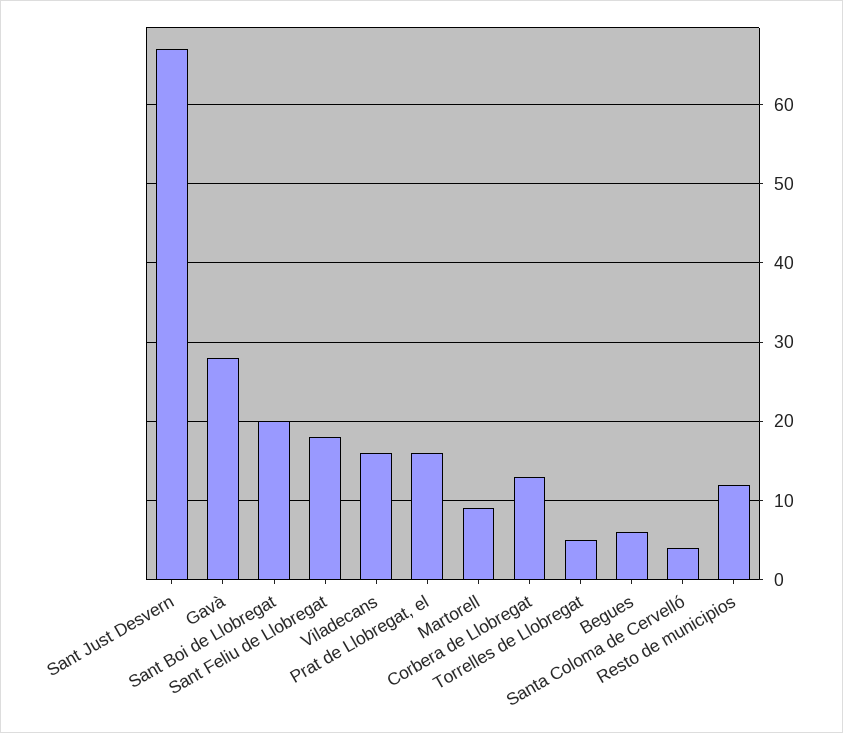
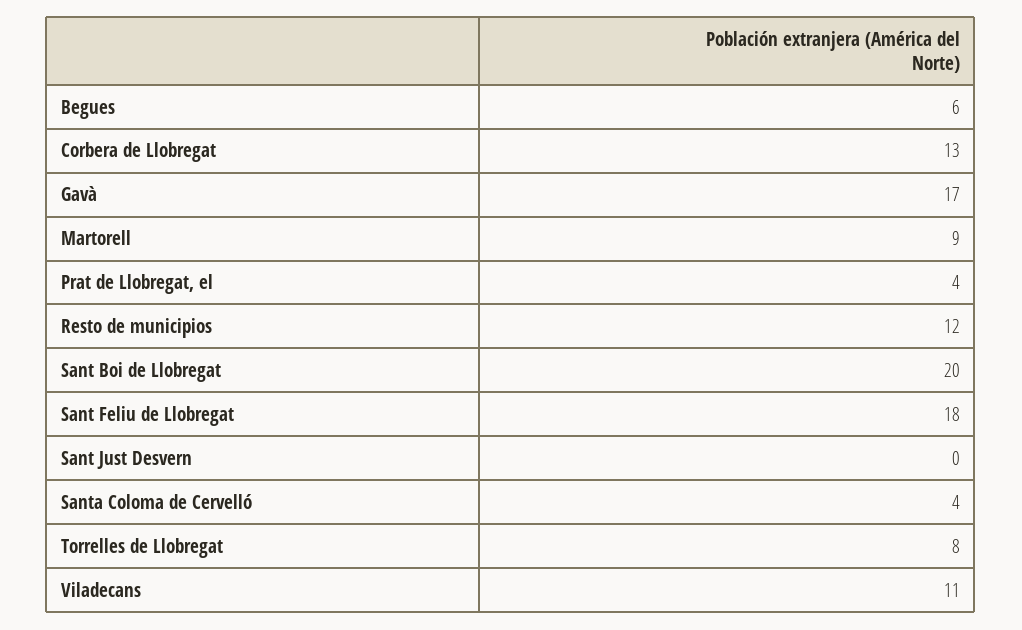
Sant Just Desvern: 67 -> 0
Gavà: 28 -> 17
Viladecans: 16 -> 11
Prat de Llobregat, el: 16 -> 4
Torrelles de Llobregat: 5 -> 8

